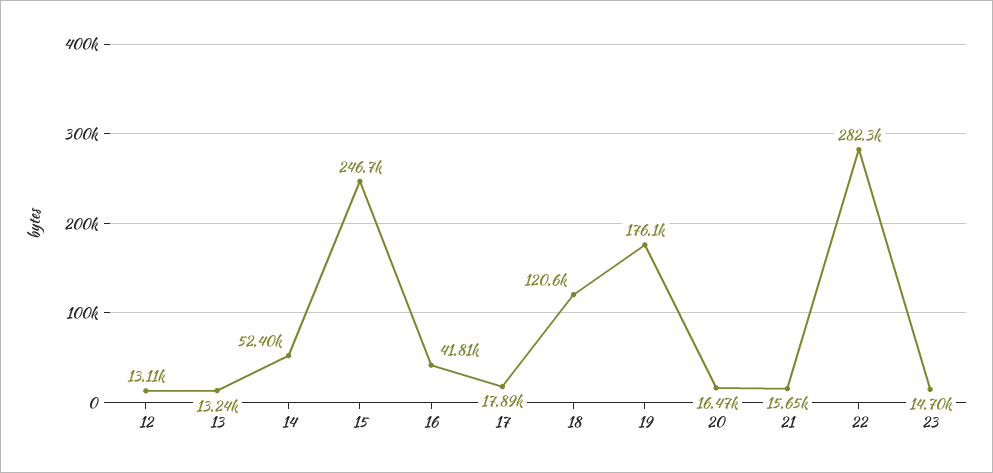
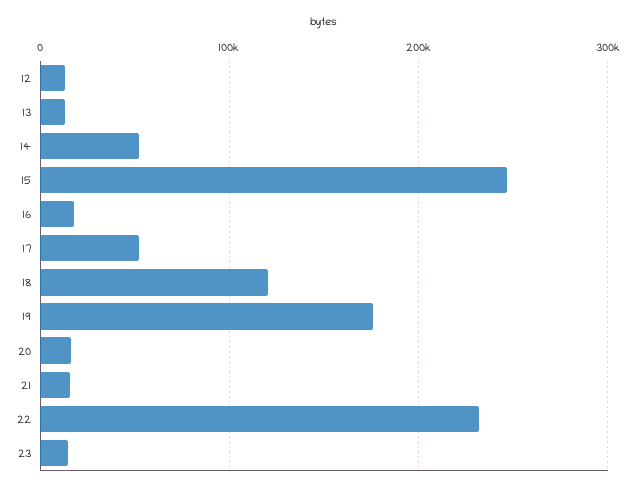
16: 41810 -> 20000
17: 17890 -> 50000
22: 282300 -> 230000

